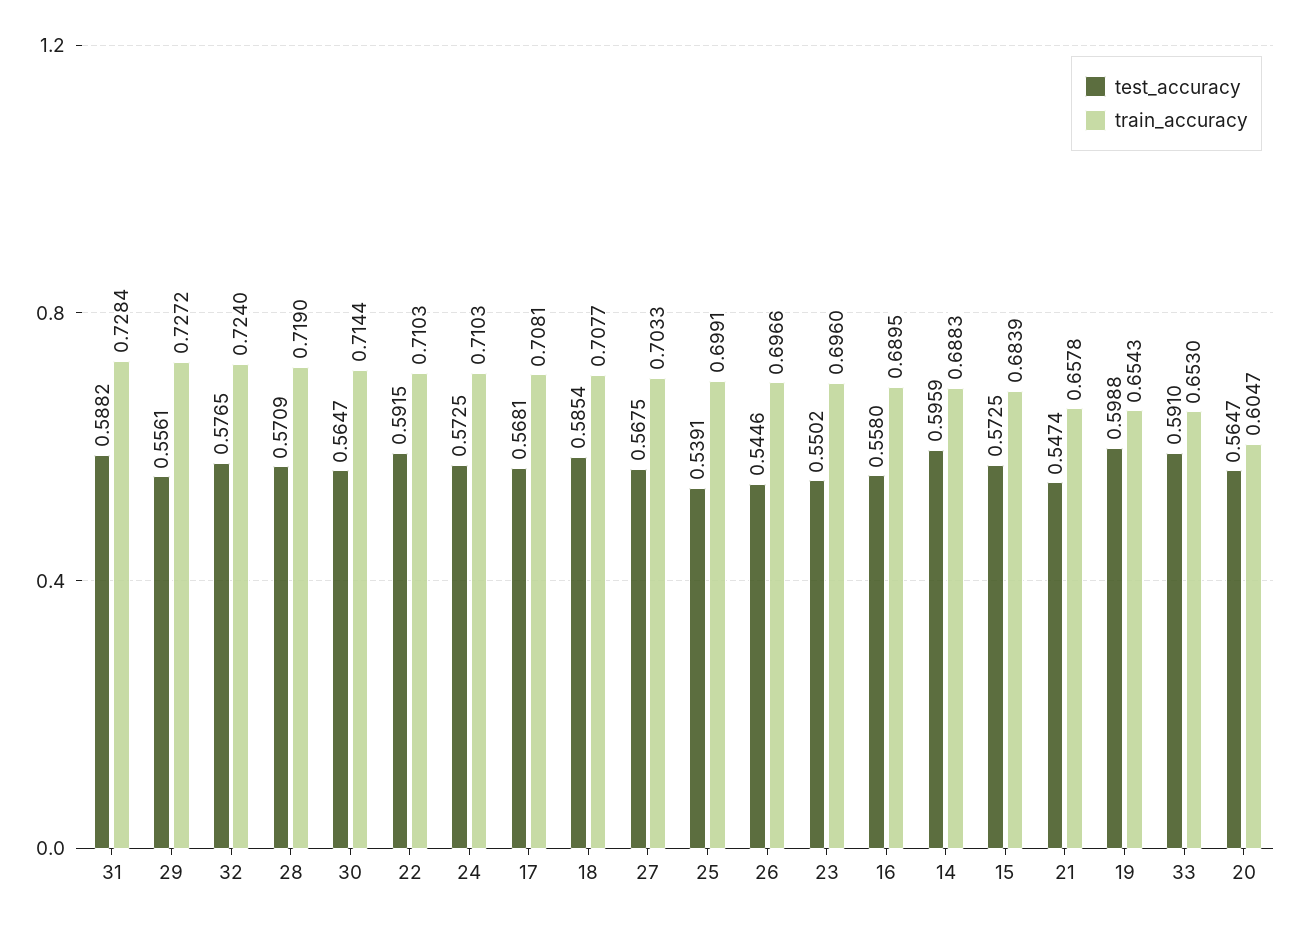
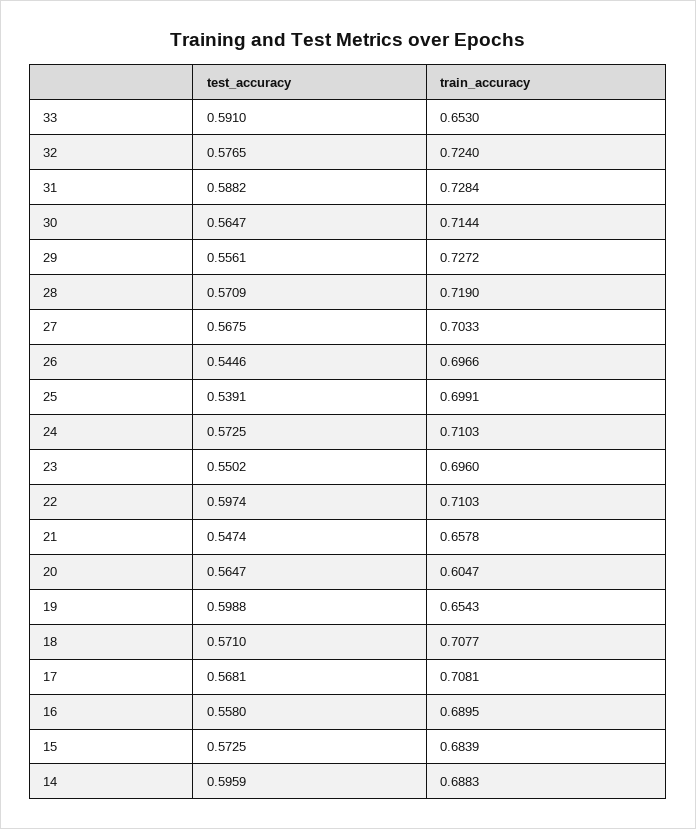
test_accuracy, 22: 0.5915 -> 0.5974
test_accuracy, 18: 0.5854 -> 0.571

